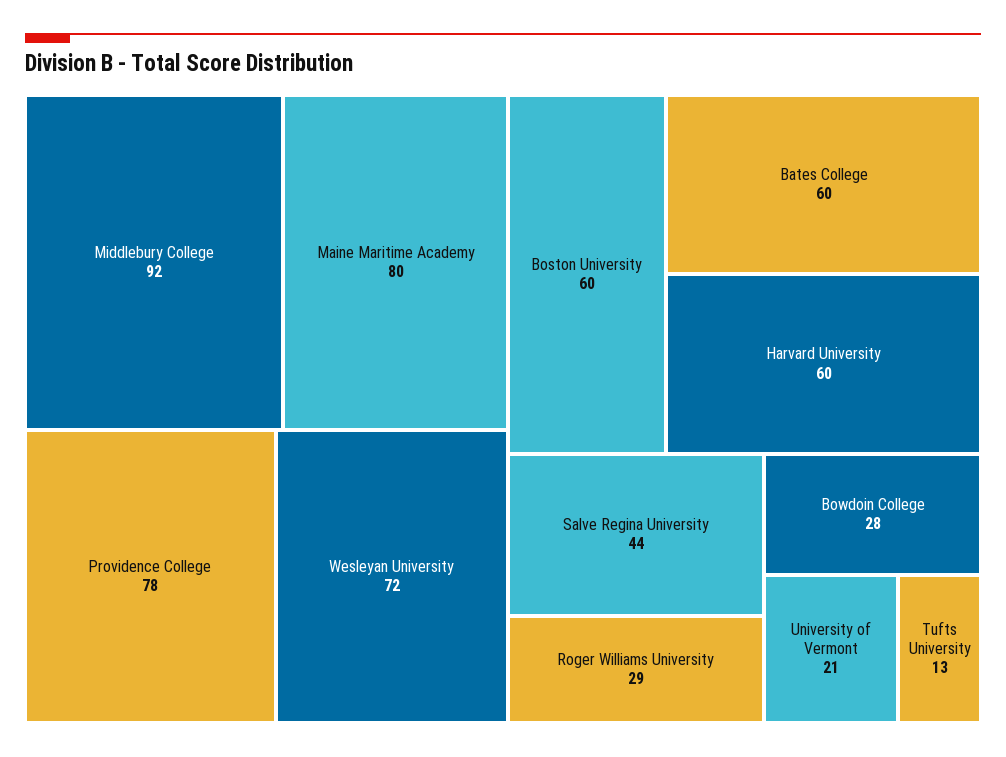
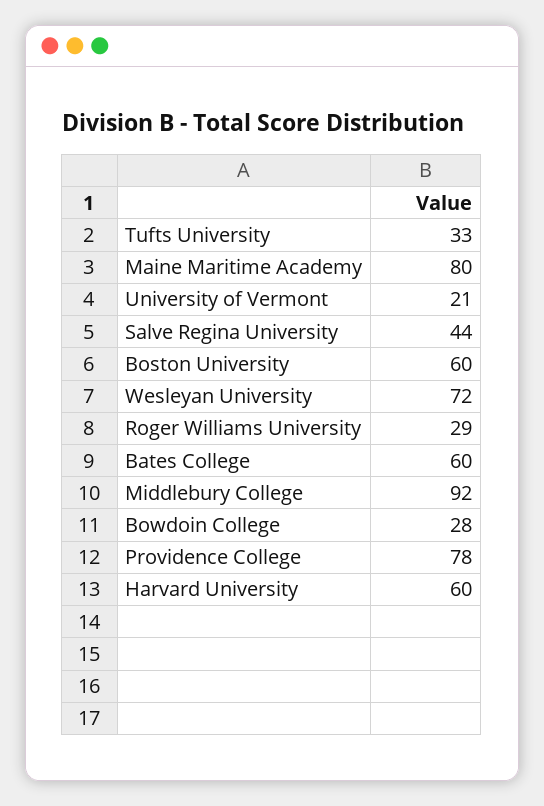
Tufts University: 13 -> 33

